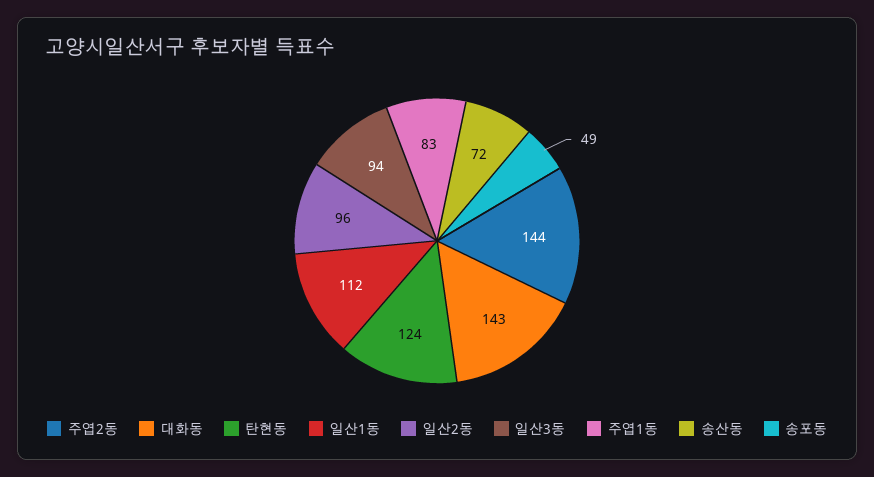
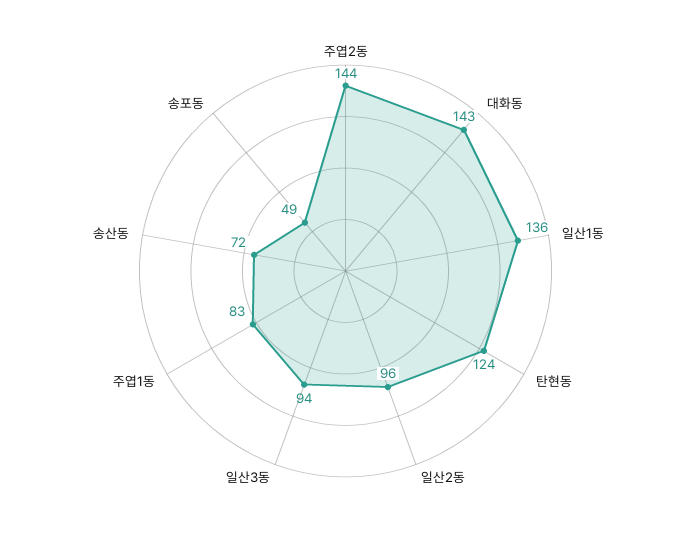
일산1동: 112 -> 136

